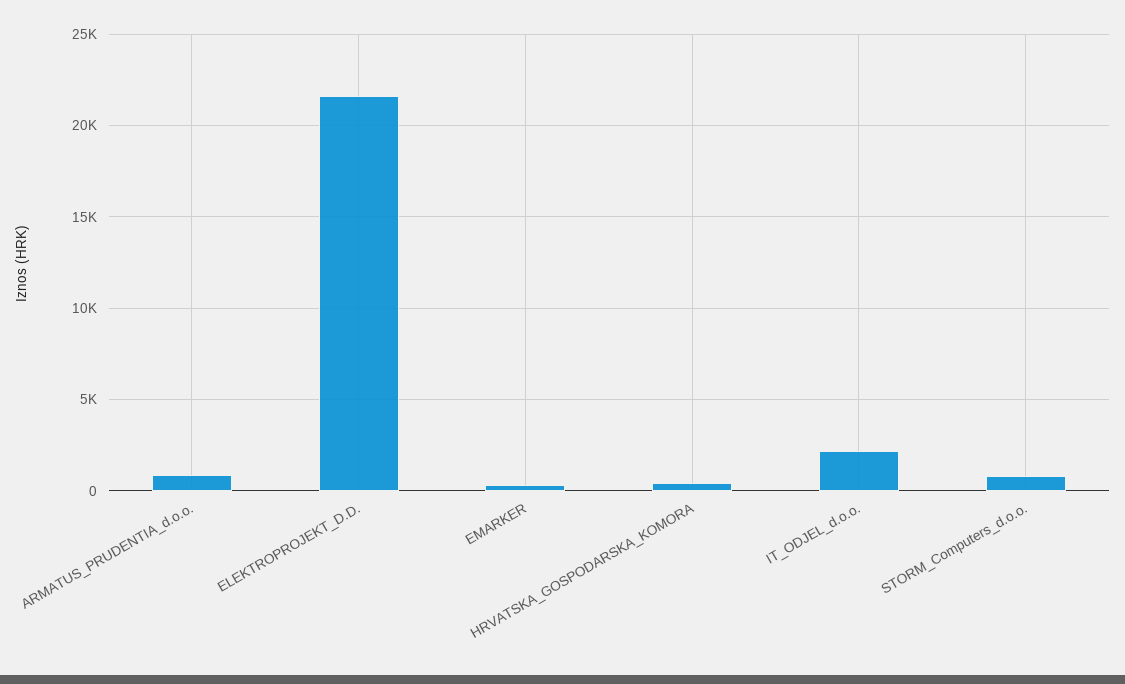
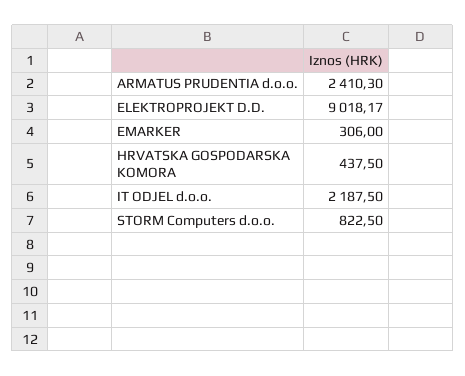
ARMATUS_PRUDENTIA_d.o.o.: 1000 -> 2410.3
ELEKTROPROJEKT_D.D.: 21500 -> 9018.17

